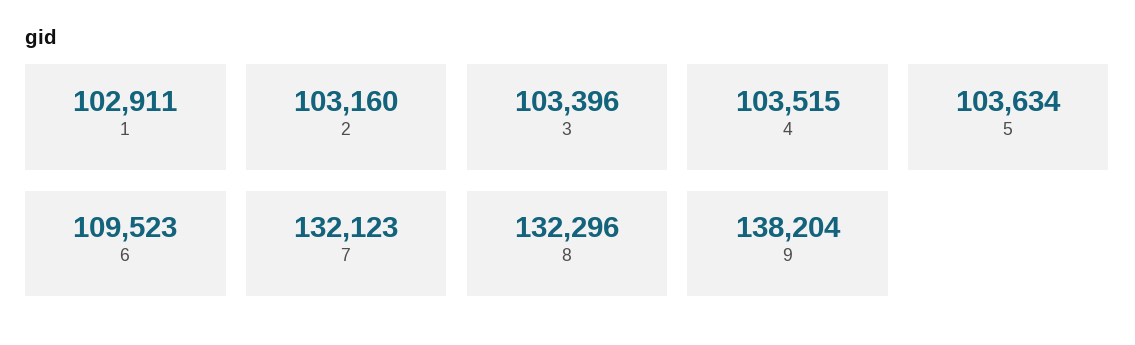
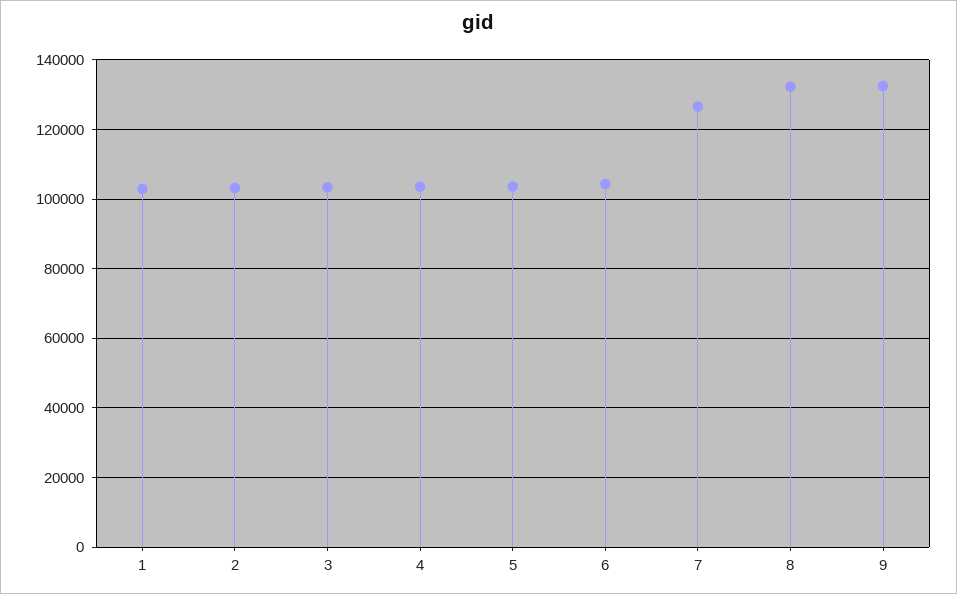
6: 109523 -> 104000
7: 132123 -> 126000
9: 138204 -> 132000

